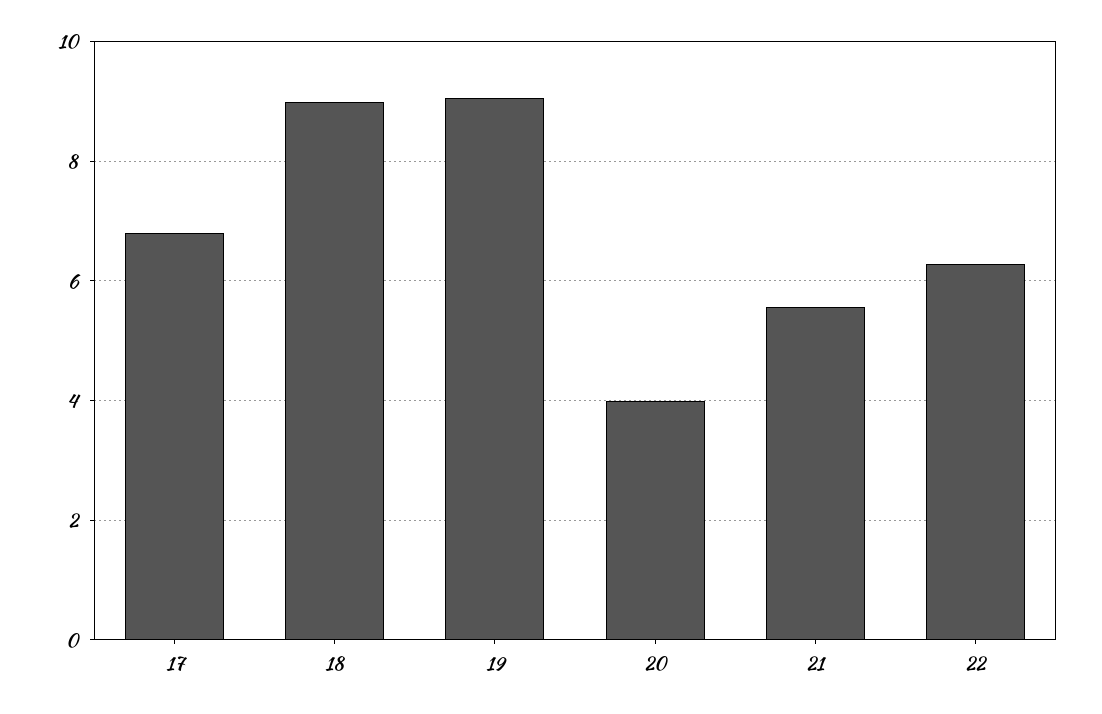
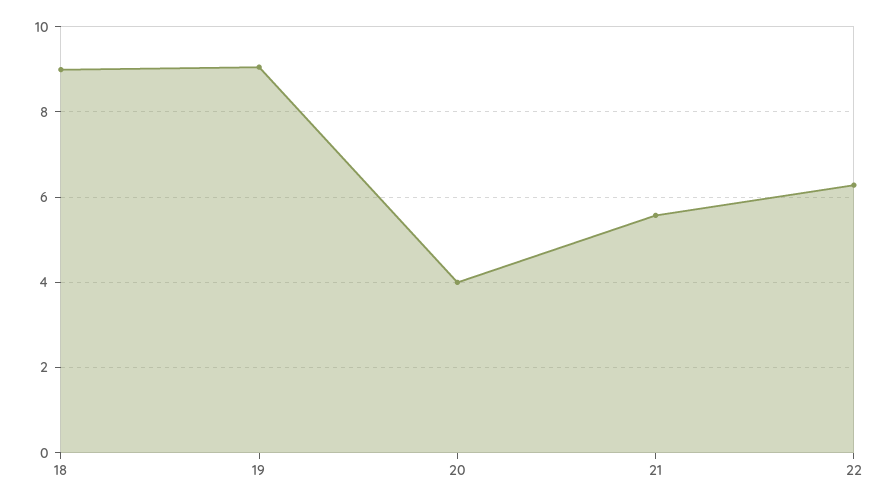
17: 6.8 -> none

